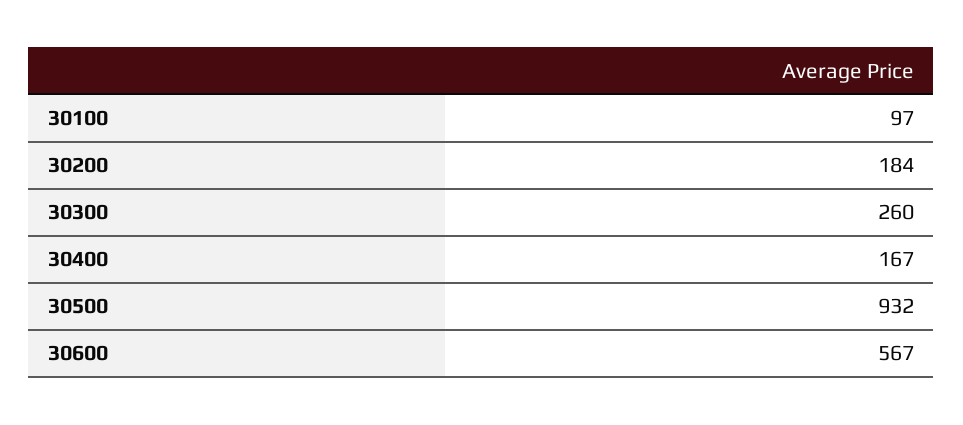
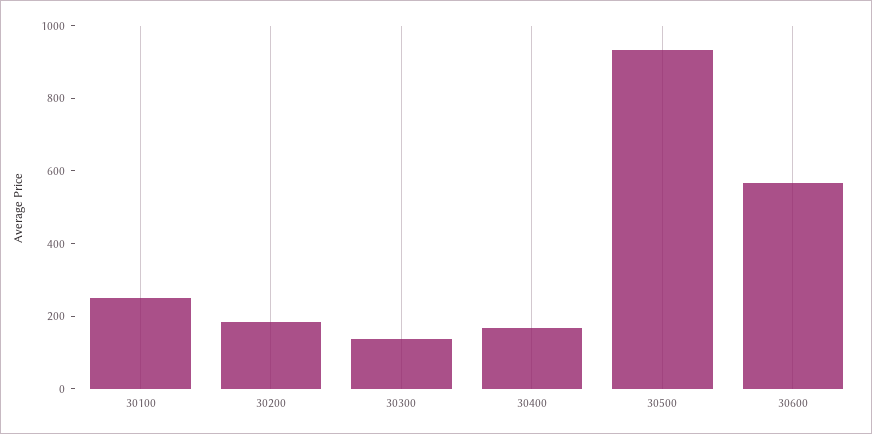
30100: 97 -> 250
30300: 260 -> 150

